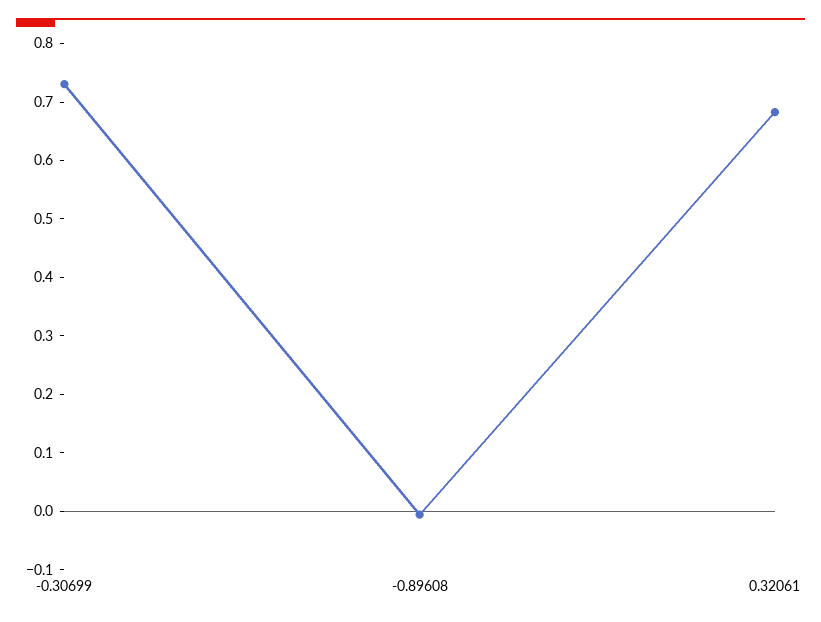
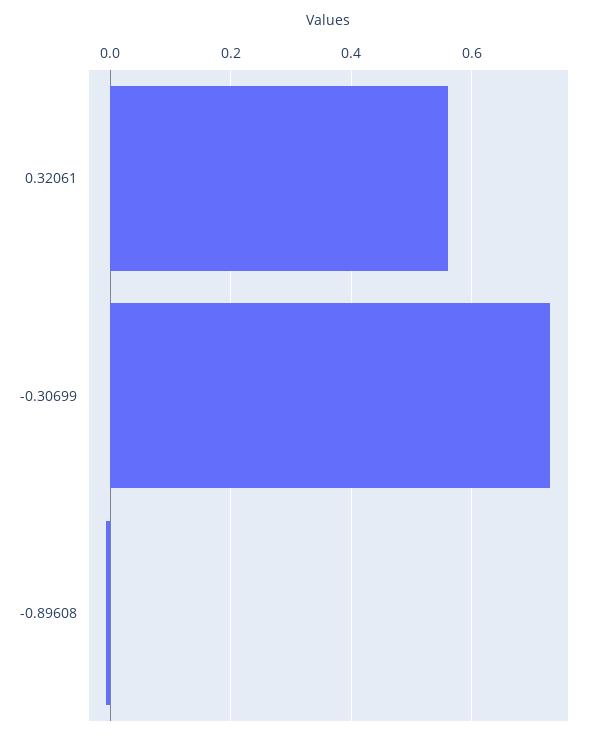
0.32061: 0.68 -> 0.56

